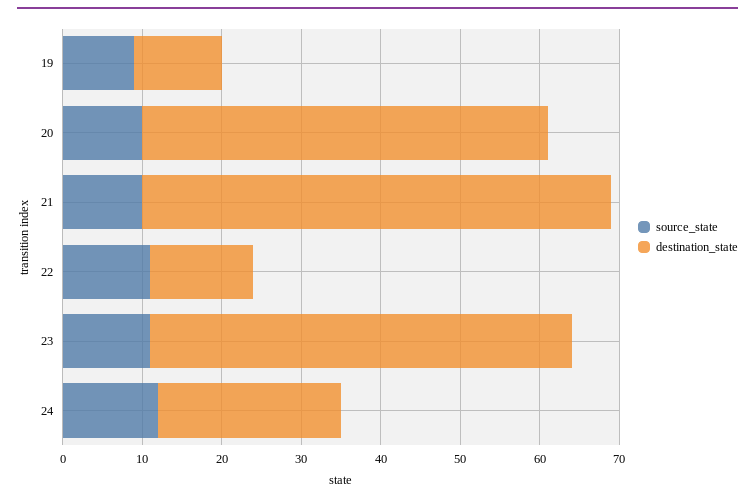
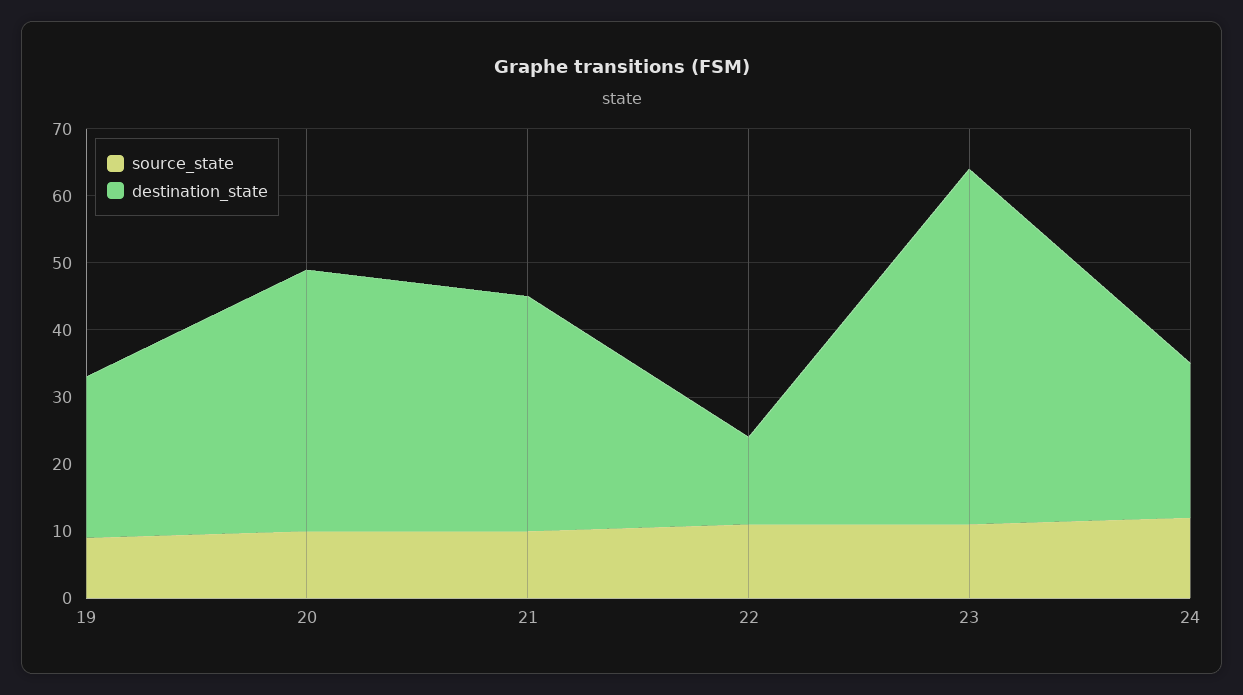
destination_state, 19: 10 -> 25
destination_state, 20: 50 -> 40
destination_state, 21: 60 -> 35

